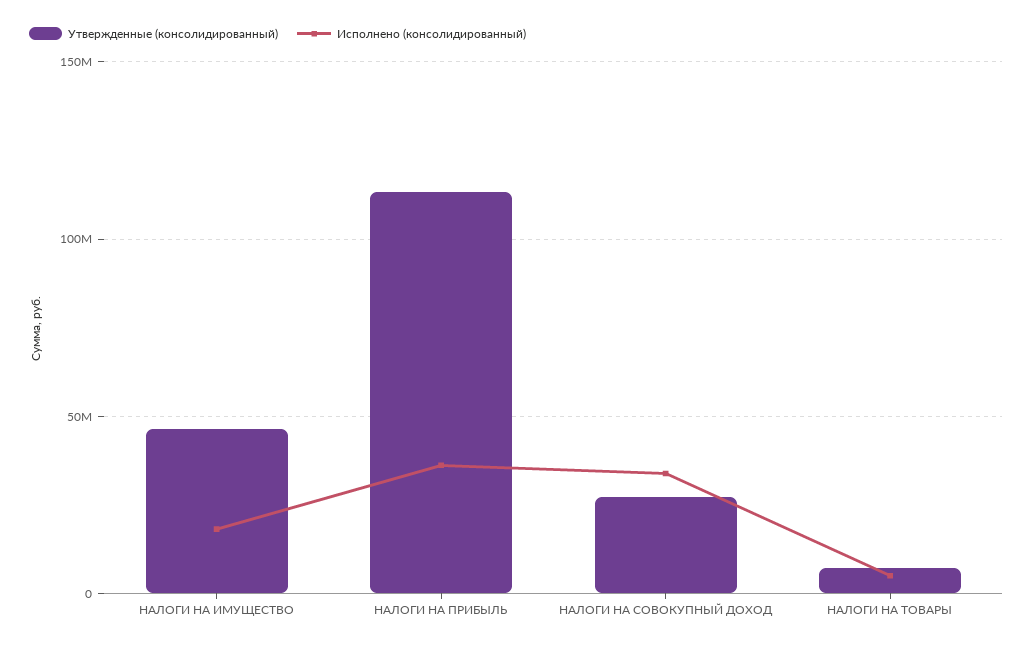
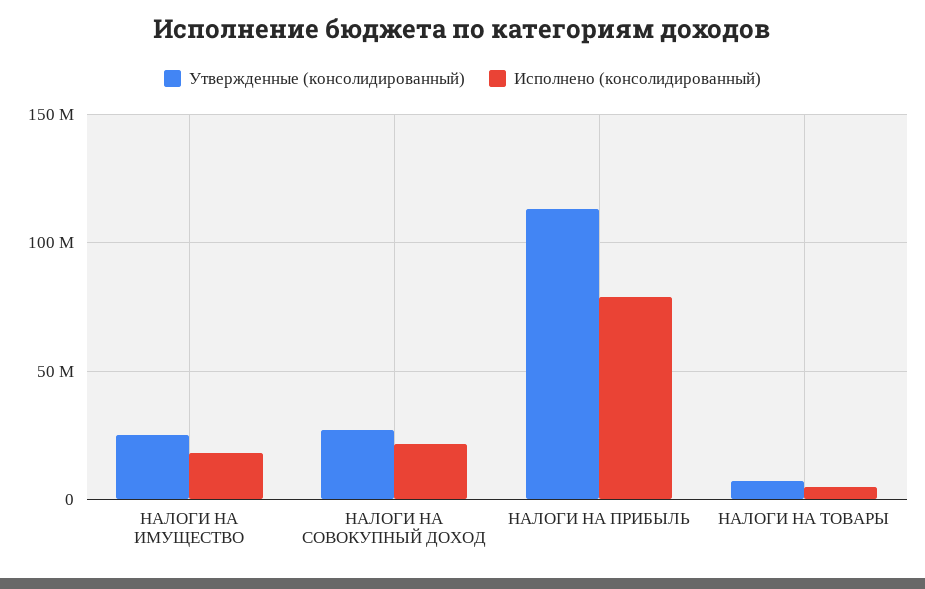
Утвержденные (консолидированный), НАЛОГИ НА ИМУЩЕСТВО: 45000000 -> 25000000
Исполнено (консолидированный), НАЛОГИ НА ПРИБЫЛЬ: 35000000 -> 80000000
Исполнено (консолидированный), НАЛОГИ НА СОВОКУПНЫЙ ДОХОД: 35000000 -> 20000000

